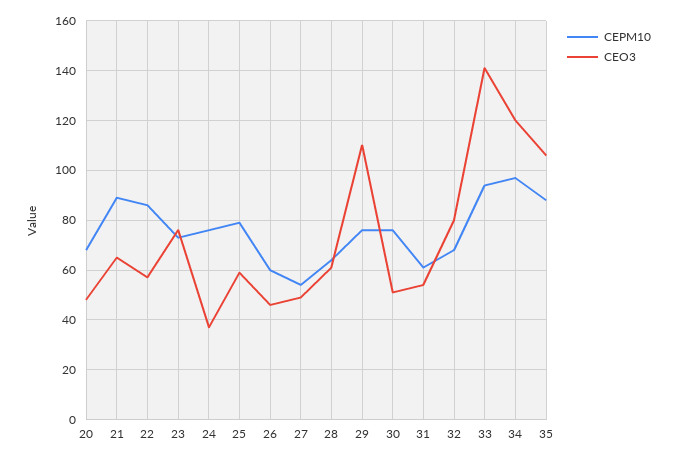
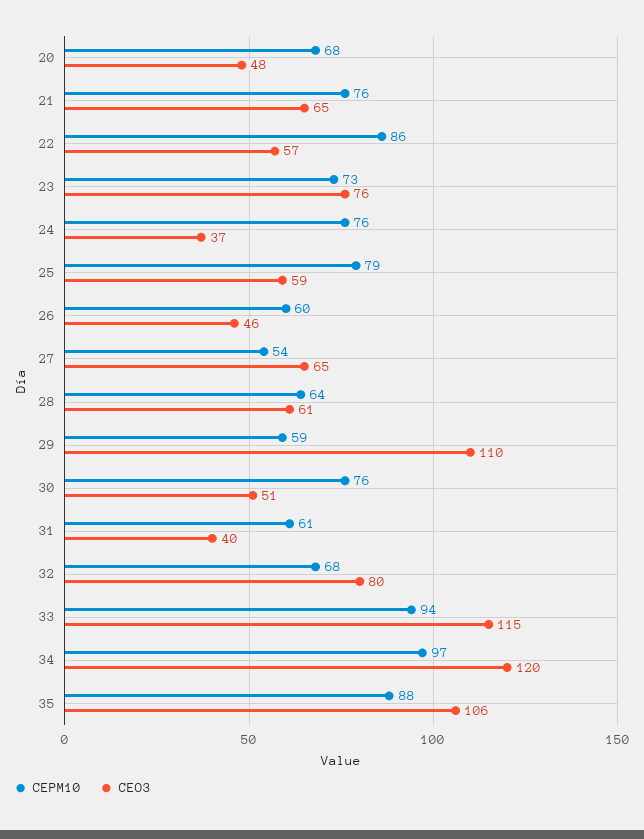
CEPM10, 21: 90 -> 76
CEO3, 27: 50 -> 65
CEPM10, 29: 75 -> 59
CEO3, 31: 55 -> 40
CEO3, 33: 140 -> 115

